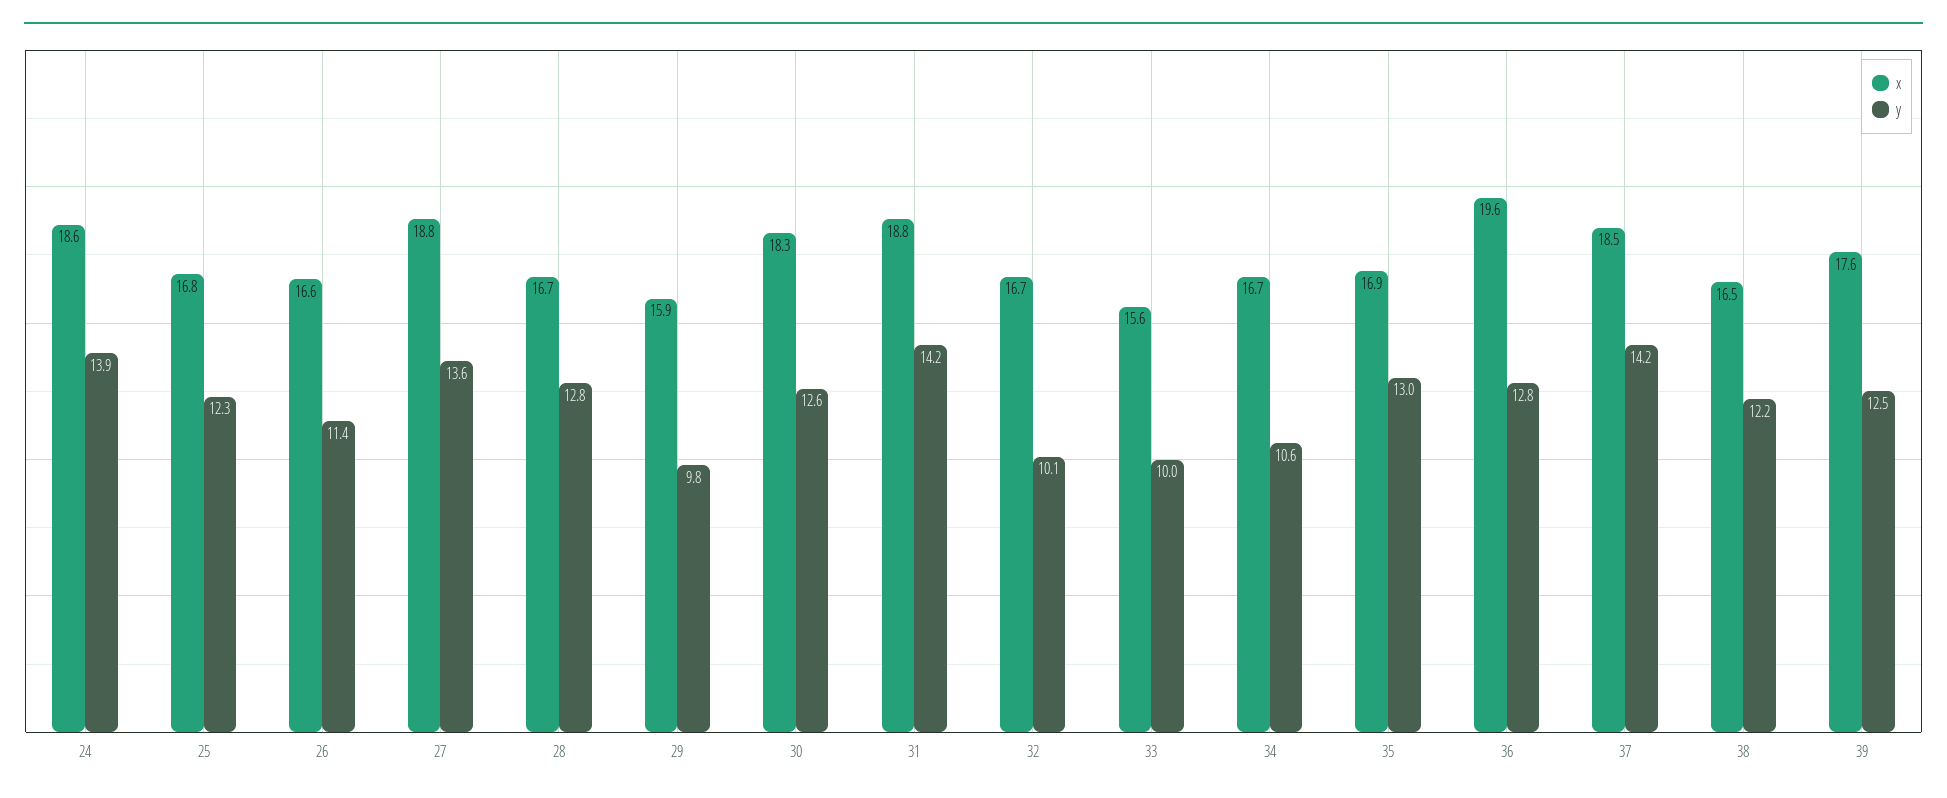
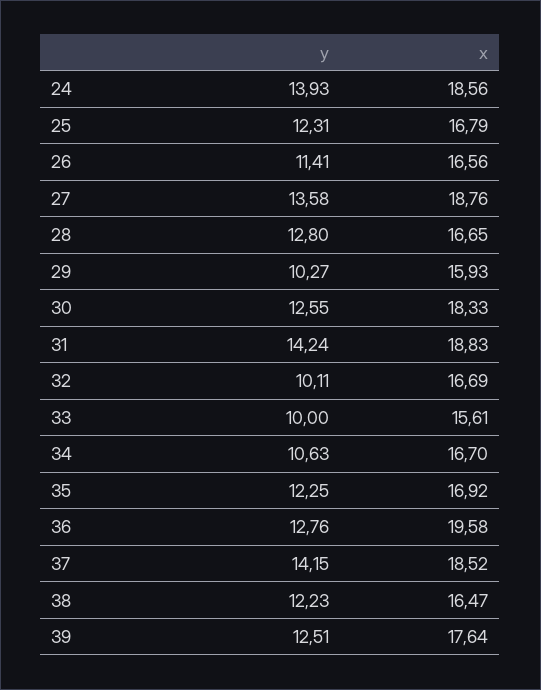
y, 29: 9.8 -> 10.27
y, 35: 13 -> 12.25

